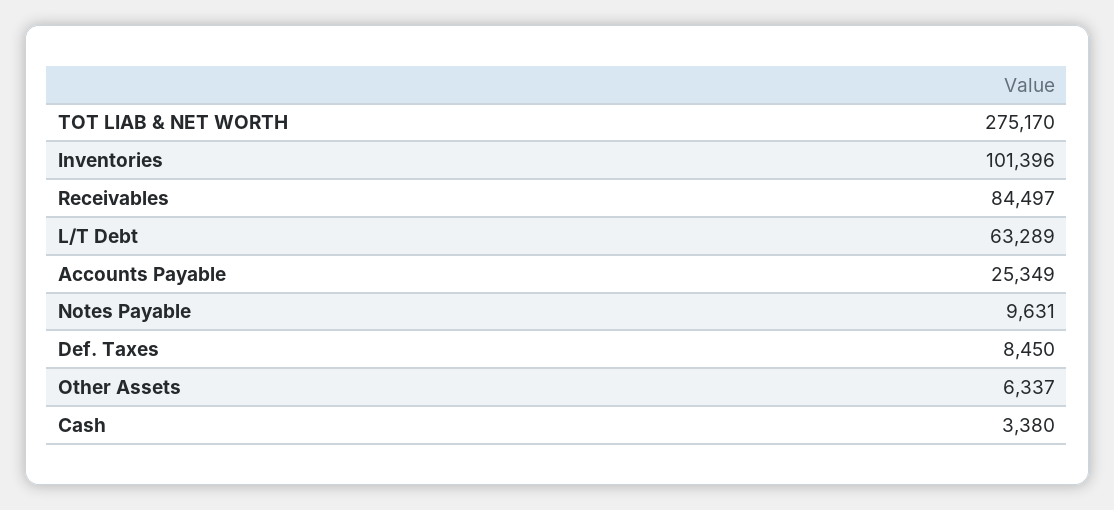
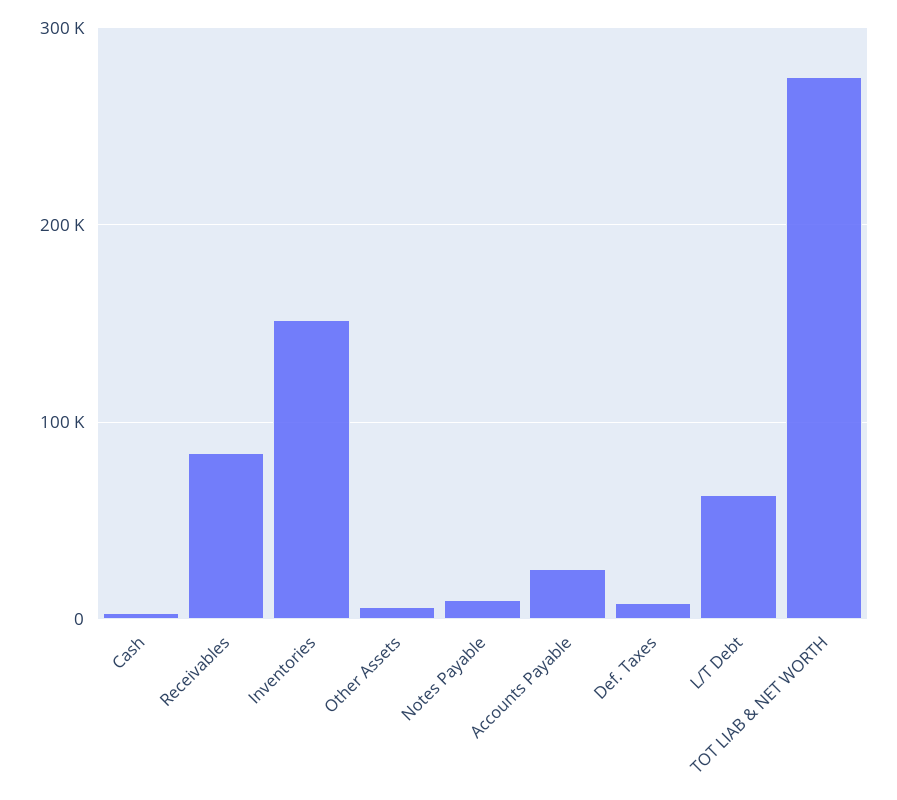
Inventories: 101396 -> 150000

